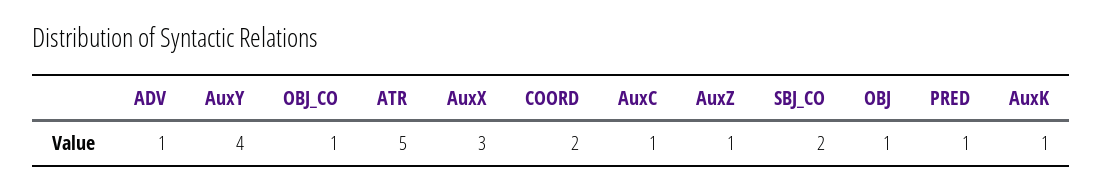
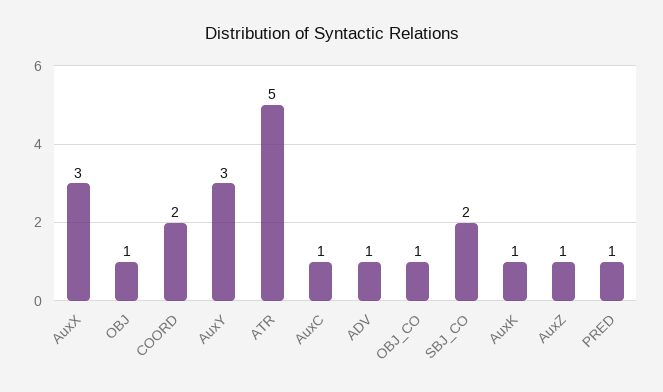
AuxY: 4 -> 3

